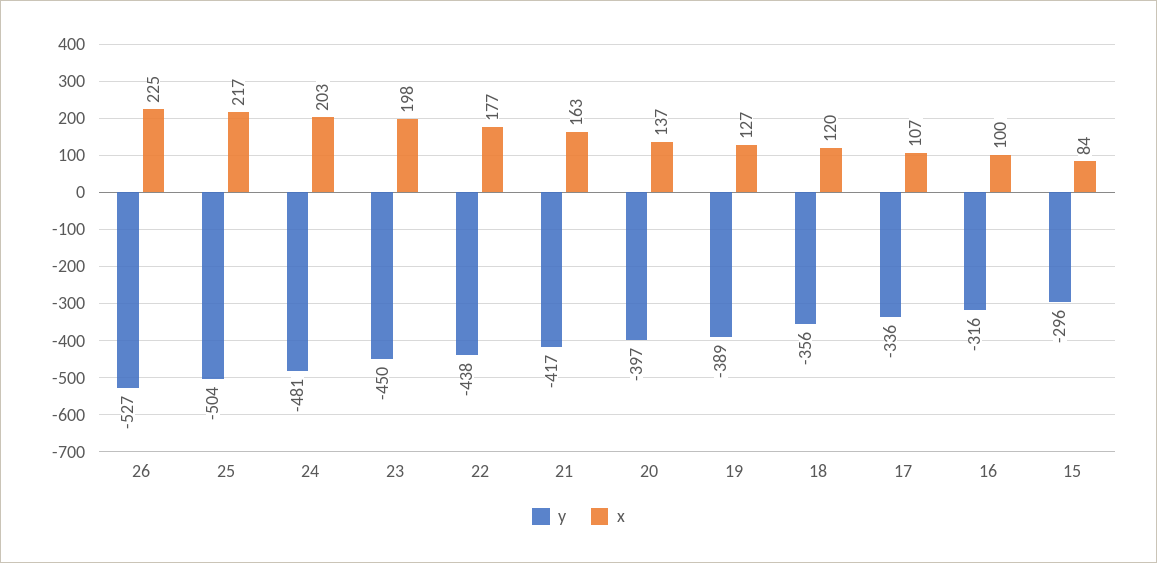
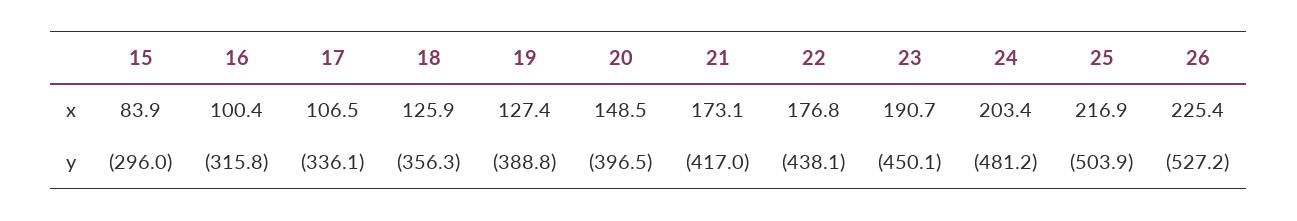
x, 23: 198 -> 190.7
x, 21: 163 -> 173.1
x, 20: 137 -> 148.5
x, 18: 120 -> 125.9

